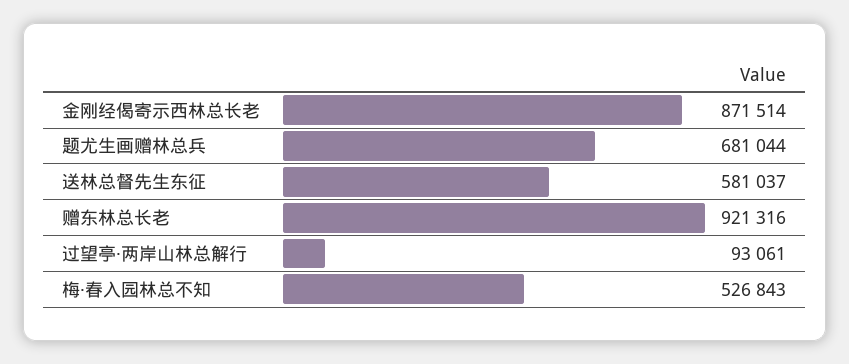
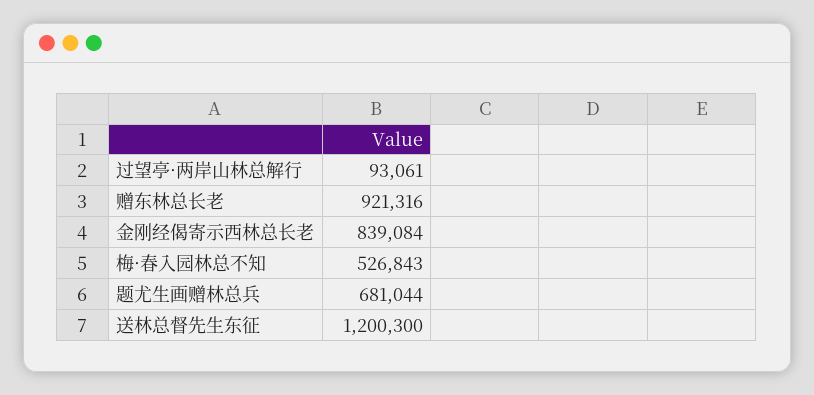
金刚经偈寄示西林总长老: 871514 -> 839084
送林总督先生东征: 581037 -> 1200300

